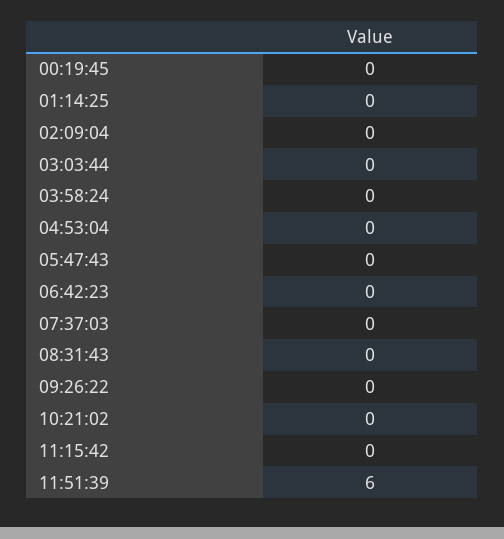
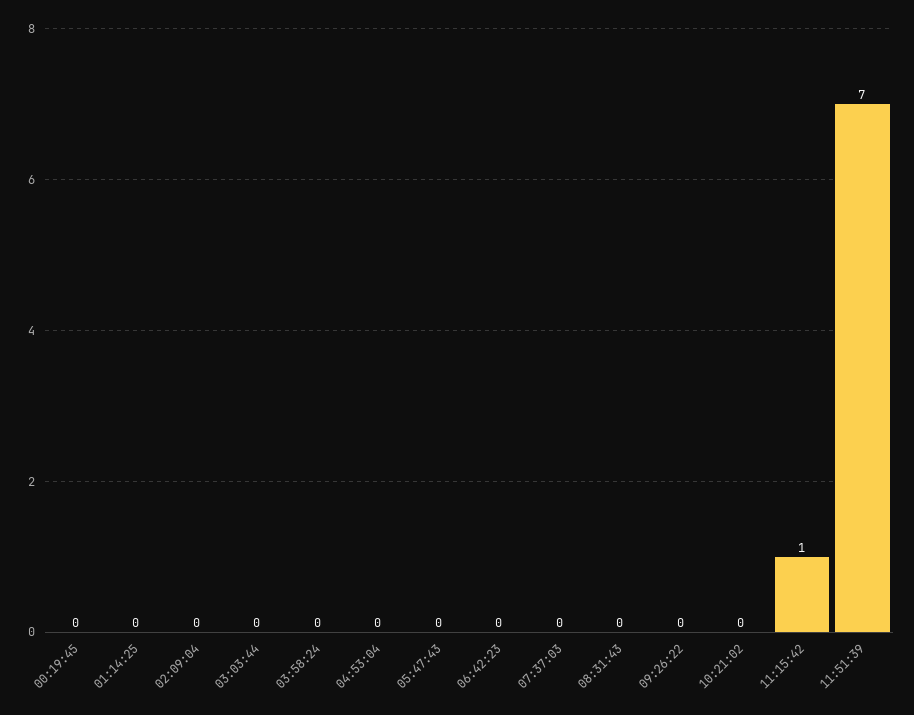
11:15:42: 0 -> 1
11:51:39: 6 -> 7

